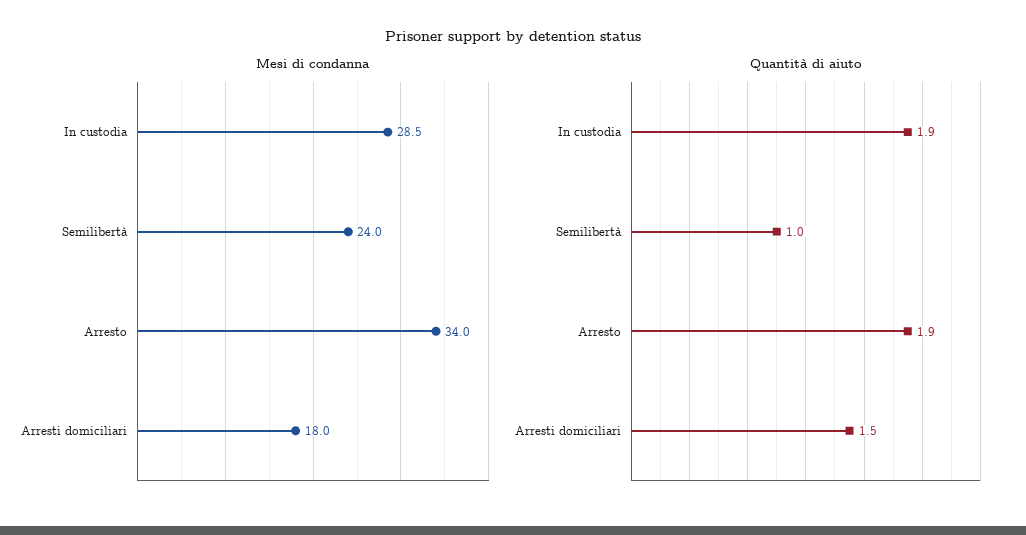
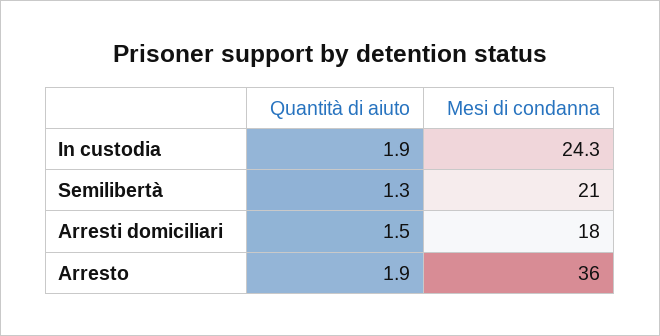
Mesi di condanna, In custodia: 28.5 -> 24.3
Mesi di condanna, Semilibertà: 24 -> 21
Mesi di condanna, Arresto: 34 -> 36
Quantità di aiuto, Semilibertà: 1 -> 1.3

